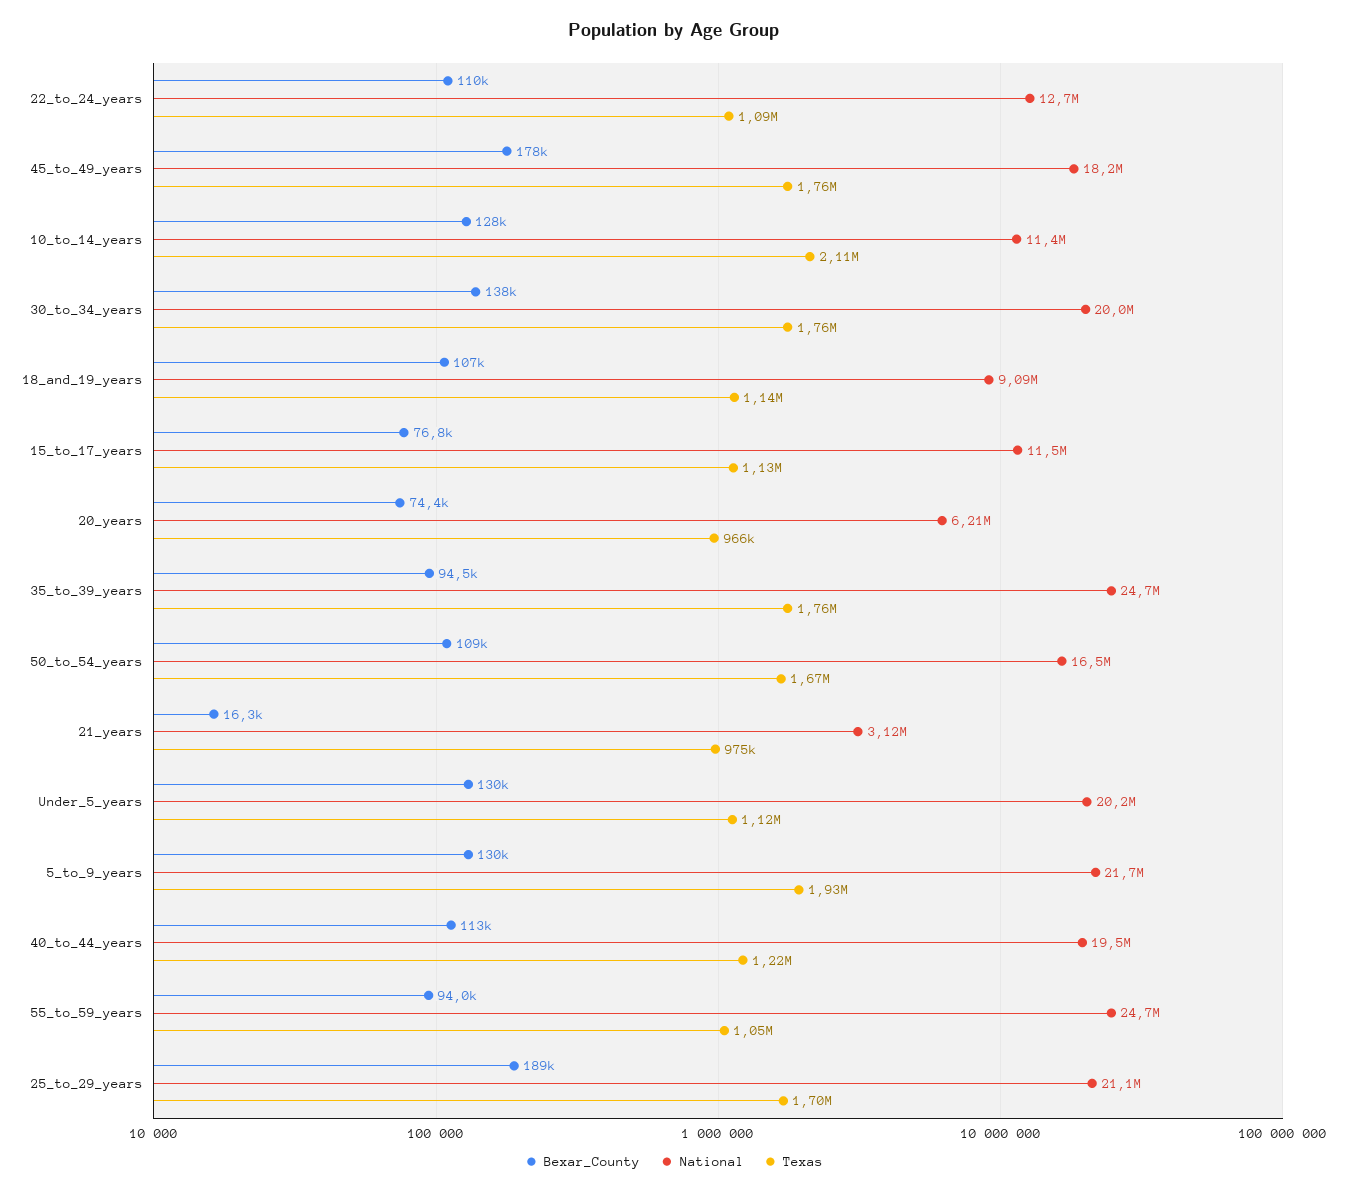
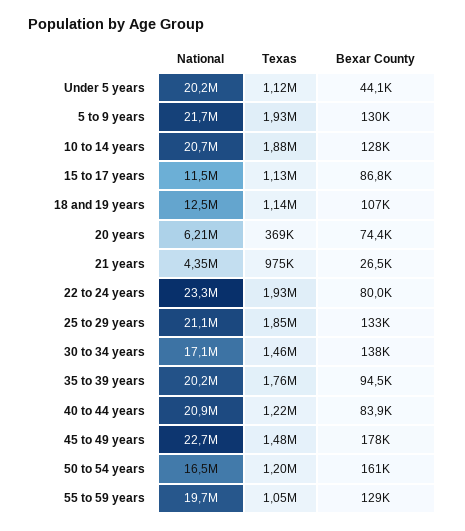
Bexar_County, 22_to_24_years: 110000 -> 80000
National, 22_to_24_years: 12700000 -> 23300000
Texas, 22_to_24_years: 1090000 -> 1930000
National, 45_to_49_years: 18200000 -> 22700000
Texas, 45_to_49_years: 1760000 -> 1480000
National, 10_to_14_years: 11400000 -> 20700000
Texas, 10_to_14_years: 2110000 -> 1880000
National, 30_to_34_years: 20000000 -> 17100000
Texas, 30_to_34_years: 1760000 -> 1460000
National, 18_and_19_years: 9090000 -> 12500000
Bexar_County, 15_to_17_years: 76800 -> 86800
Texas, 20_years: 966000 -> 369000
National, 35_to_39_years: 24700000 -> 20200000
Bexar_County, 50_to_54_years: 109000 -> 161000
Texas, 50_to_54_years: 1670000 -> 1200000
Bexar_County, 21_years: 16300 -> 26500
National, 21_years: 3120000 -> 4350000
Bexar_County, Under_5_years: 130000 -> 44100
Bexar_County, 40_to_44_years: 113000 -> 83900
National, 40_to_44_years: 19500000 -> 20900000
Bexar_County, 55_to_59_years: 94000 -> 129000
National, 55_to_59_years: 24700000 -> 19700000
Bexar_County, 25_to_29_years: 189000 -> 133000
Texas, 25_to_29_years: 1700000 -> 1850000

